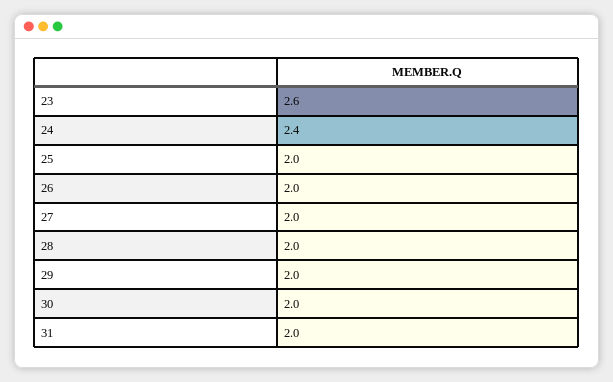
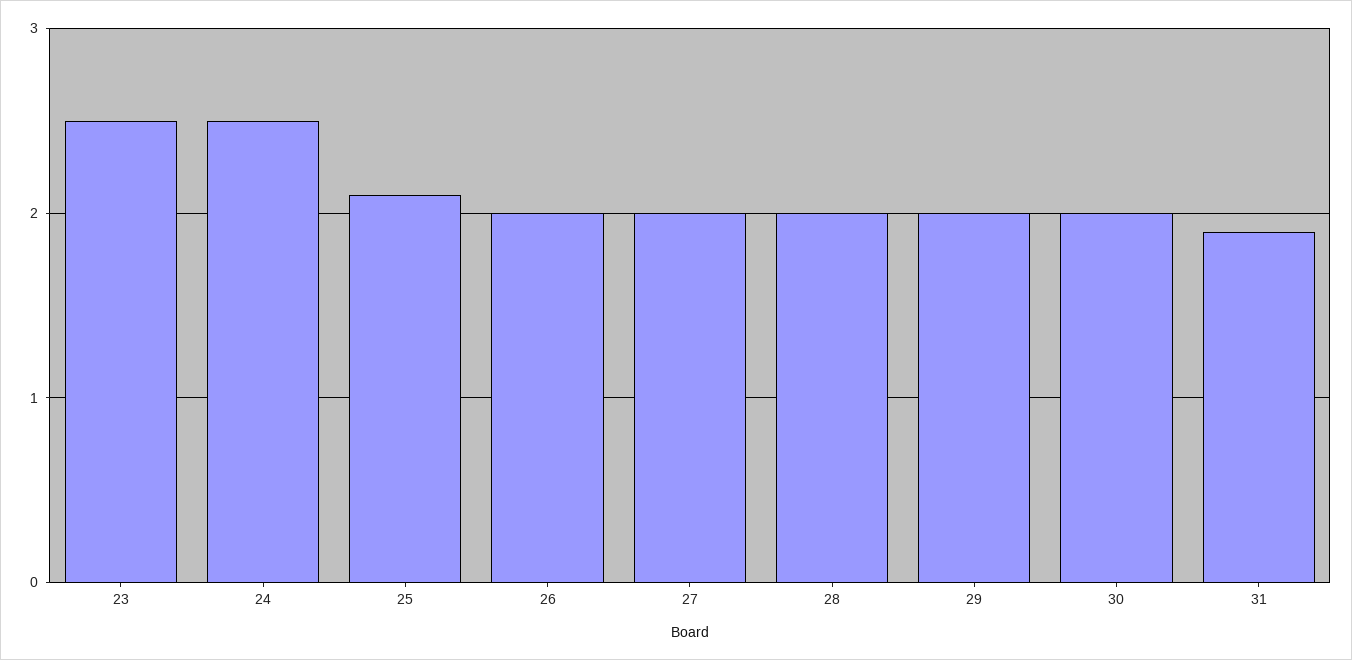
23: 2.6 -> 2.5
24: 2.4 -> 2.5
25: 2 -> 2.1
31: 2 -> 1.9

